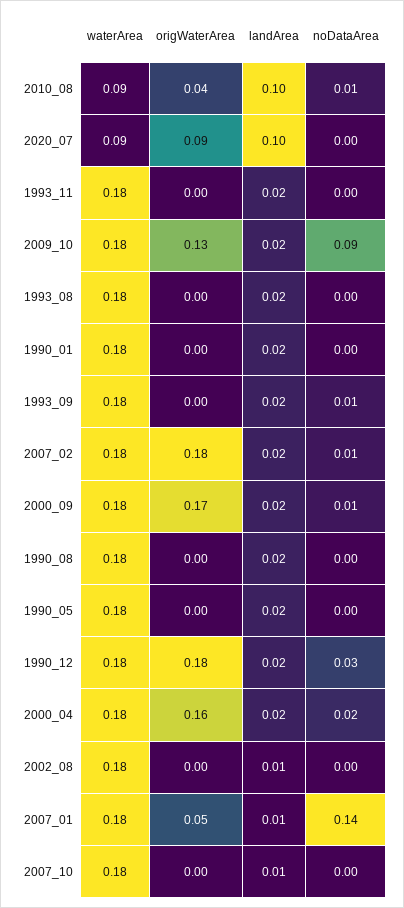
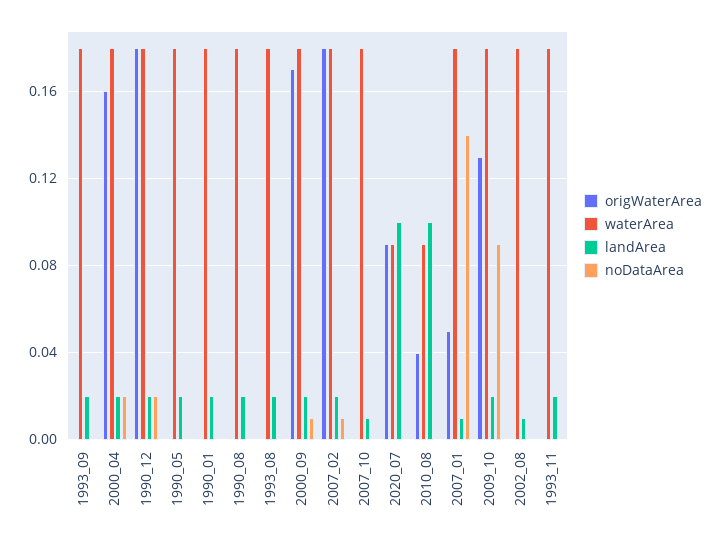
noDataArea, 2010_08: 0.01 -> 0
noDataArea, 1993_09: 0.01 -> 0
noDataArea, 1990_12: 0.03 -> 0.02

